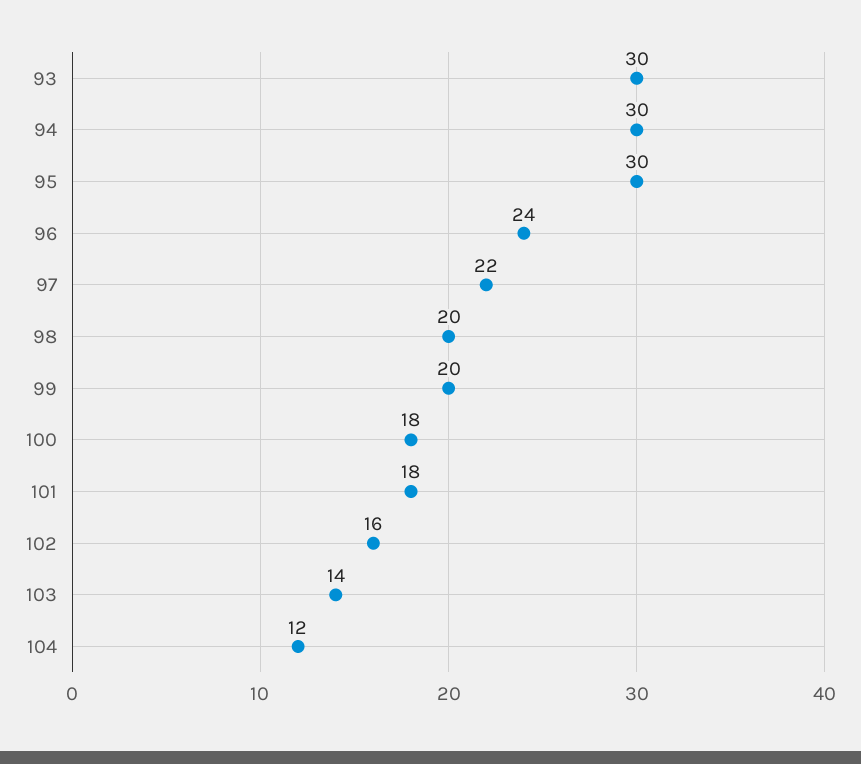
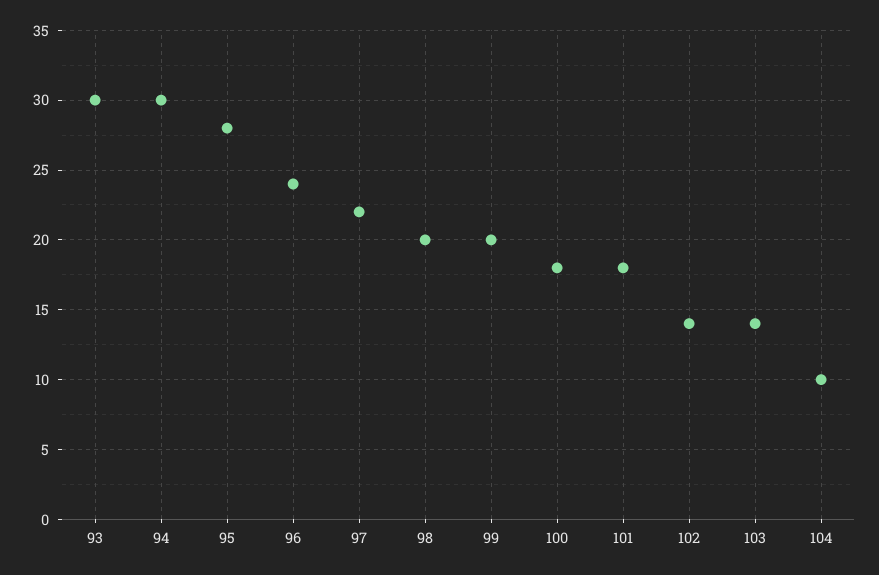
95: 30 -> 28
102: 16 -> 14
104: 12 -> 10

